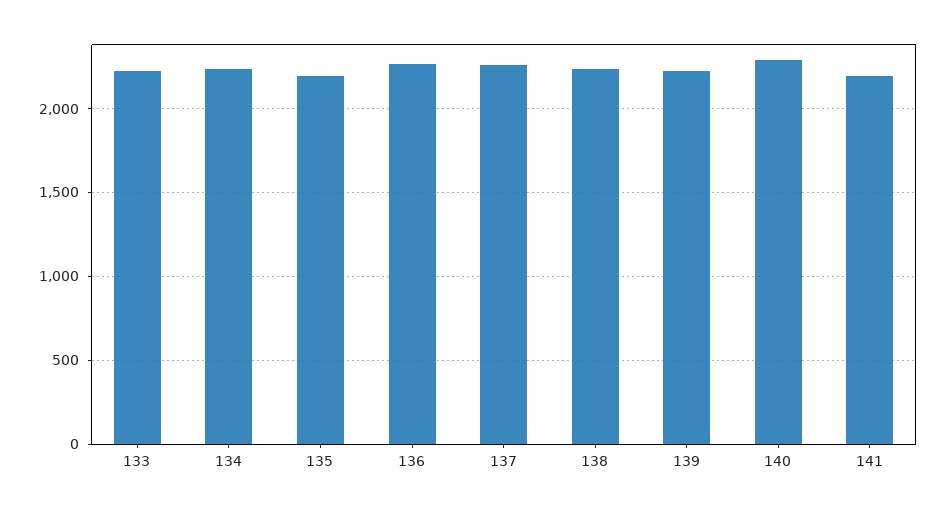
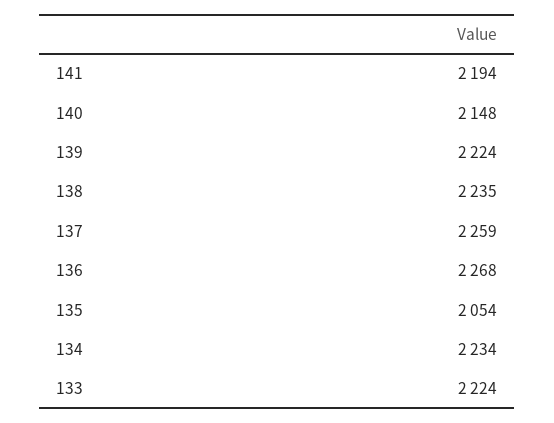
135: 2200 -> 2054
140: 2300 -> 2148

